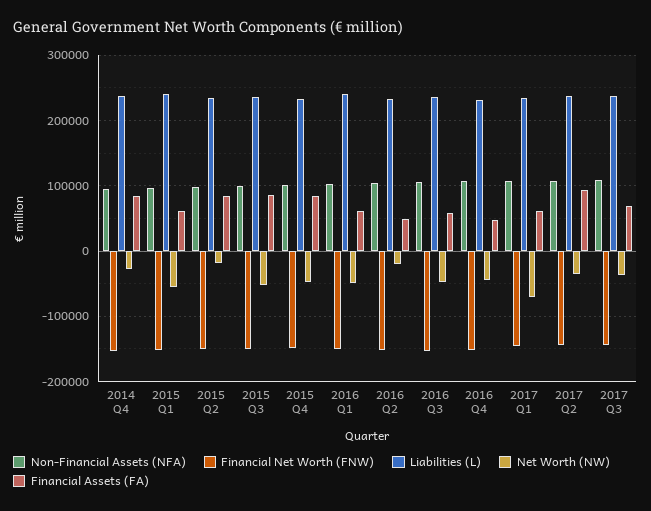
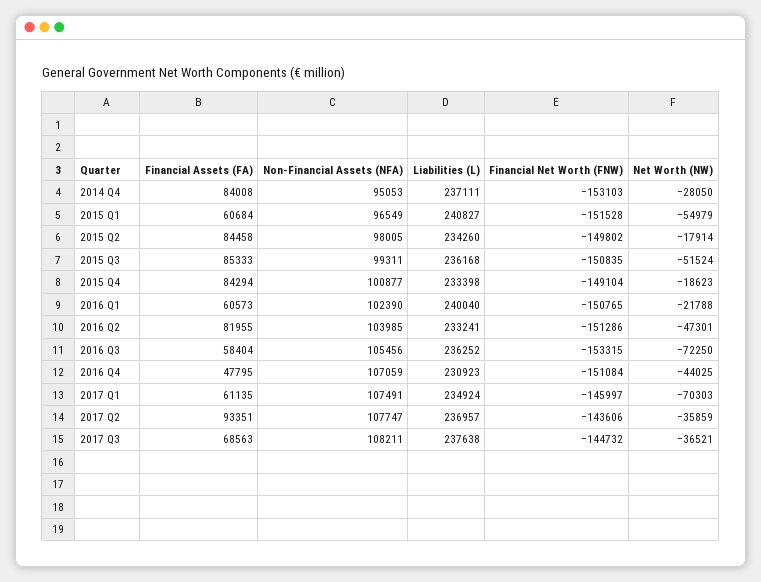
Net Worth (NW), 2015 Q4: -50000 -> -18623
Net Worth (NW), 2016 Q1: -50000 -> -21788
Net Worth (NW), 2016 Q2: -20000 -> -47301
Financial Assets (FA), 2016 Q2: 50000 -> 81955
Net Worth (NW), 2016 Q3: -50000 -> -72250

